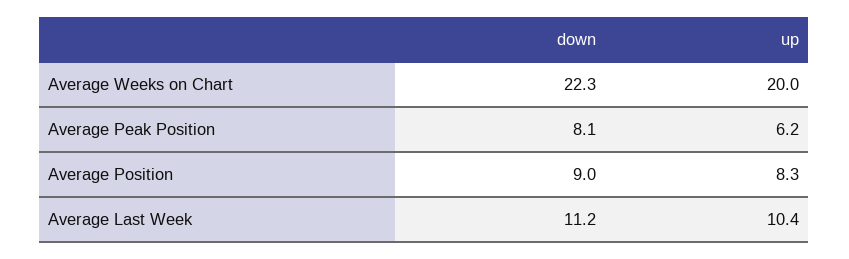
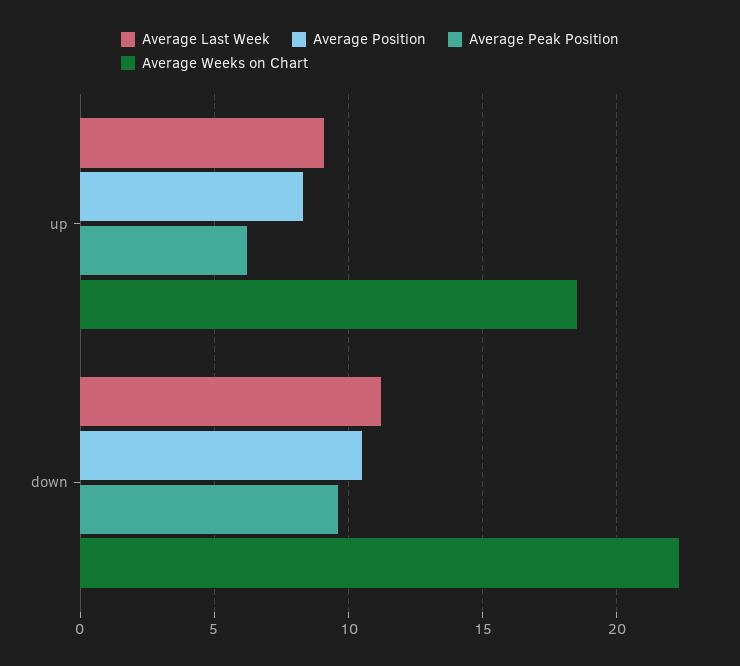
Average Weeks on Chart, up: 20 -> 18.5
Average Peak Position, down: 8.1 -> 9.5
Average Position, down: 9 -> 10.5
Average Last Week, up: 10.4 -> 9

